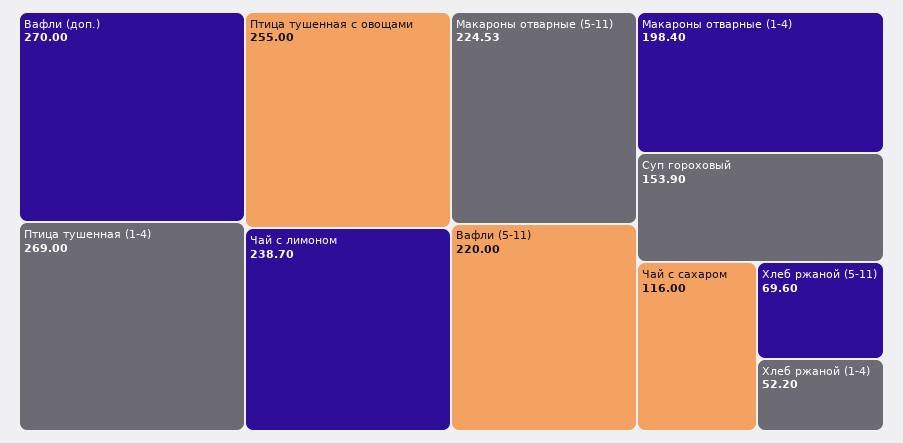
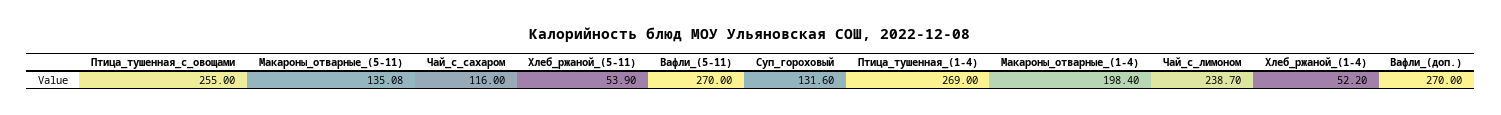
Макароны отварные (5-11): 224.53 -> 135.08
Вафли (5-11): 220 -> 270
Суп гороховый: 153.9 -> 131.6
Хлеб ржаной (5-11): 69.6 -> 53.9

